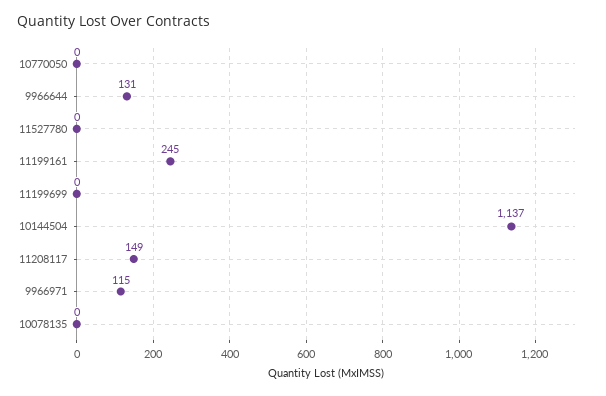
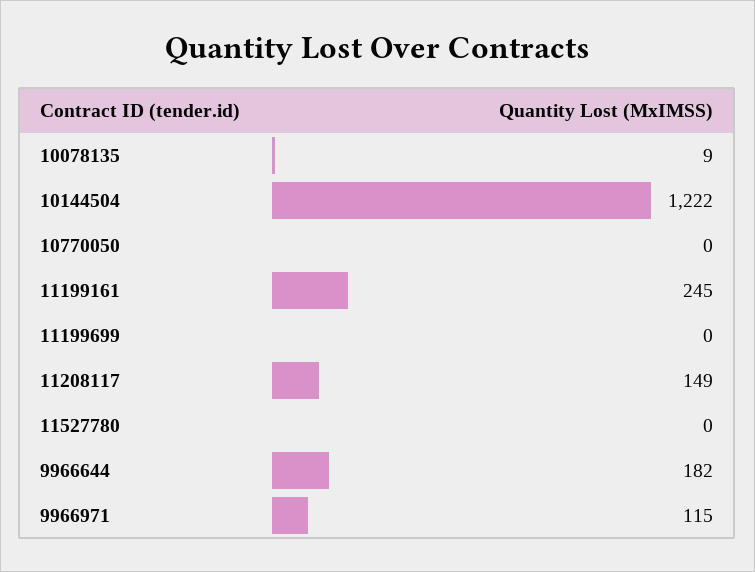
9966644: 131 -> 182
10144504: 1137 -> 1222
10078135: 0 -> 9

